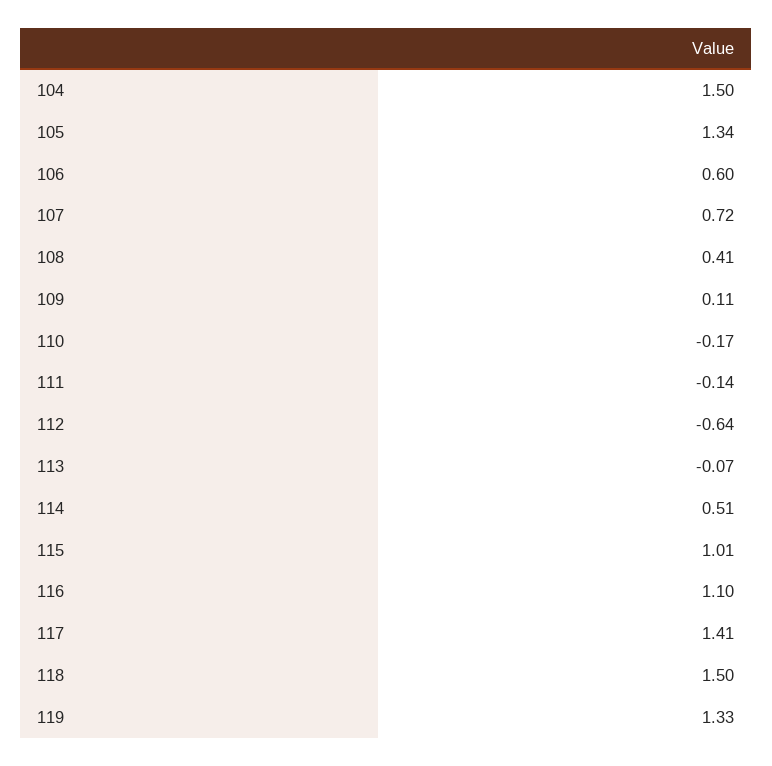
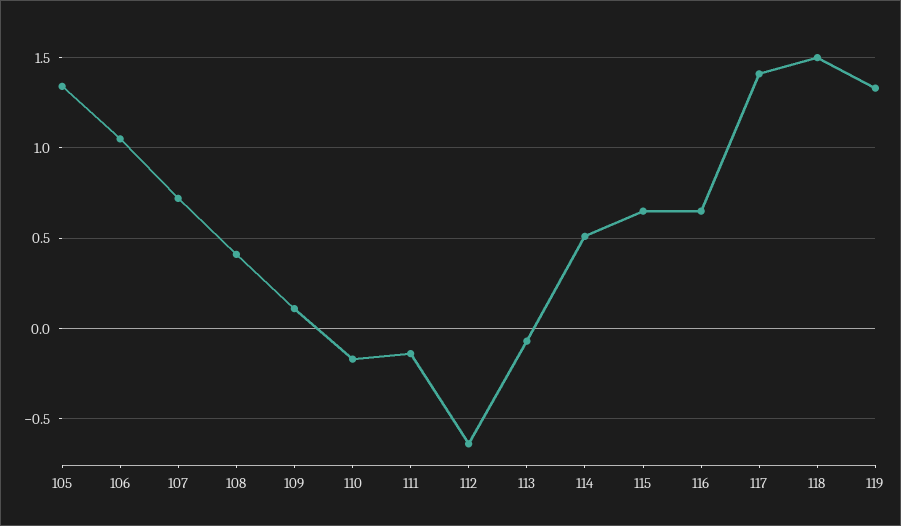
104: 1.5 -> none
106: 0.6 -> 1.05
115: 1.01 -> 0.65
116: 1.1 -> 0.65

